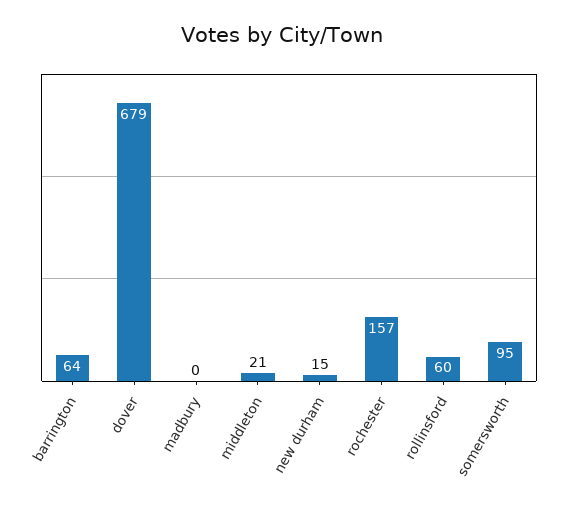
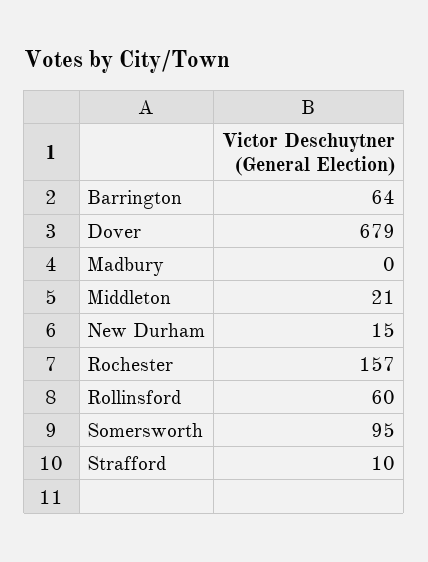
Strafford: none -> 10

